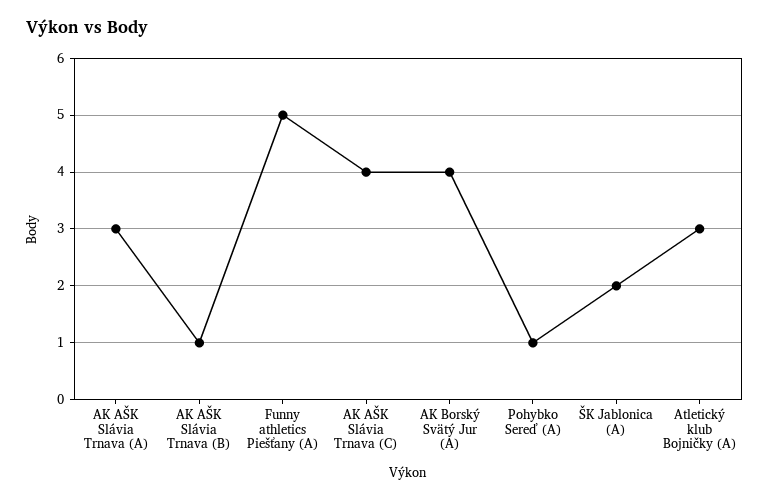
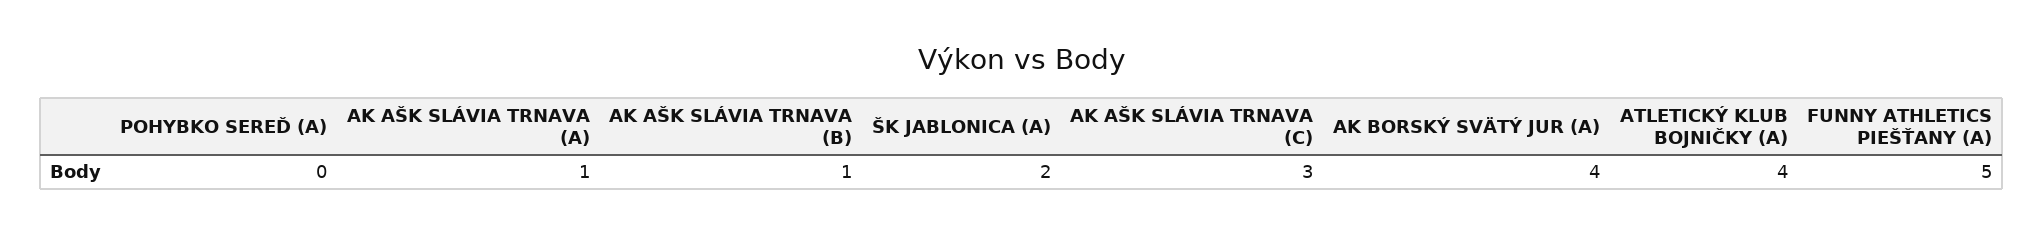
AK AŠK Slávia Trnava (A): 3 -> 1
AK AŠK Slávia Trnava (C): 4 -> 3
Pohybko Sereď (A): 1 -> 0
Atletický klub Bojničky (A): 3 -> 4

